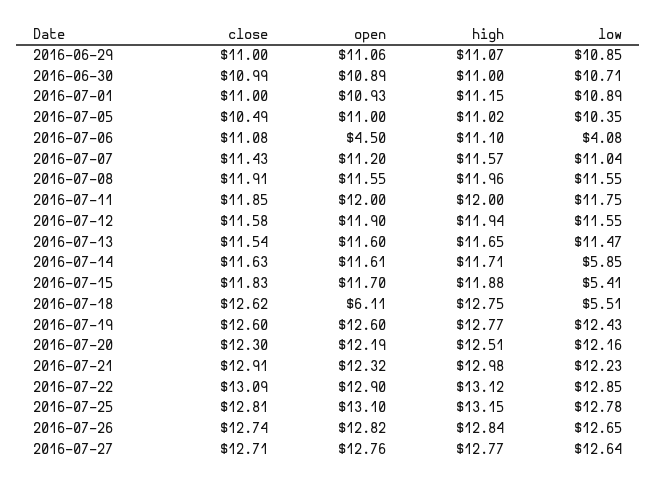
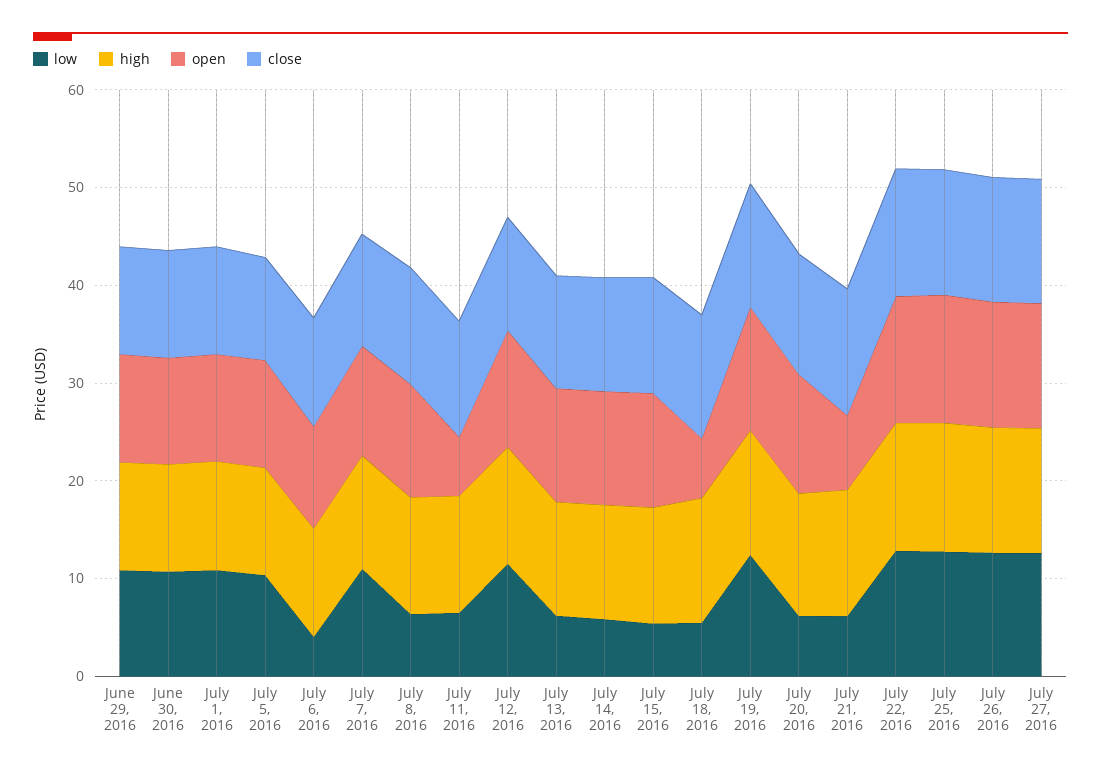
open, 2016-07-06: 4.5 -> 10
low, 2016-07-08: 11.55 -> 6
open, 2016-07-11: 12 -> 6
low, 2016-07-11: 11.75 -> 6
low, 2016-07-13: 11.47 -> 6
low, 2016-07-20: 12.16 -> 6
open, 2016-07-21: 12.32 -> 8
low, 2016-07-21: 12.23 -> 6

